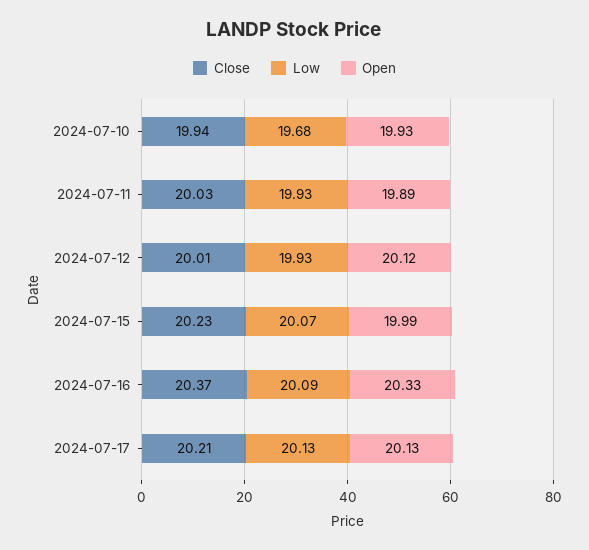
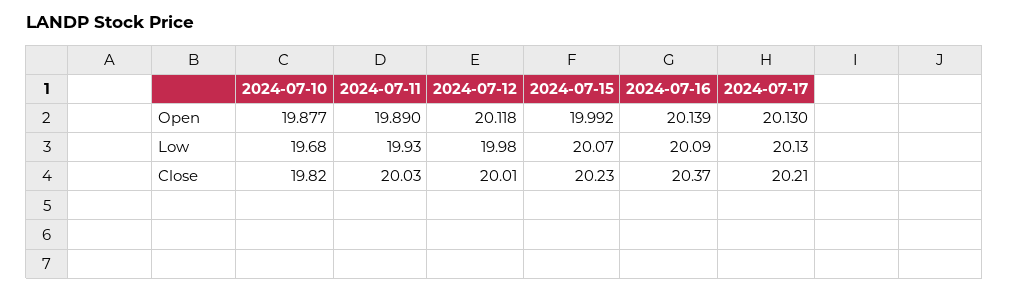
Close, 2024-07-10: 19.94 -> 19.82
Open, 2024-07-10: 19.93 -> 19.877
Low, 2024-07-12: 19.93 -> 19.98
Open, 2024-07-16: 20.33 -> 20.139

